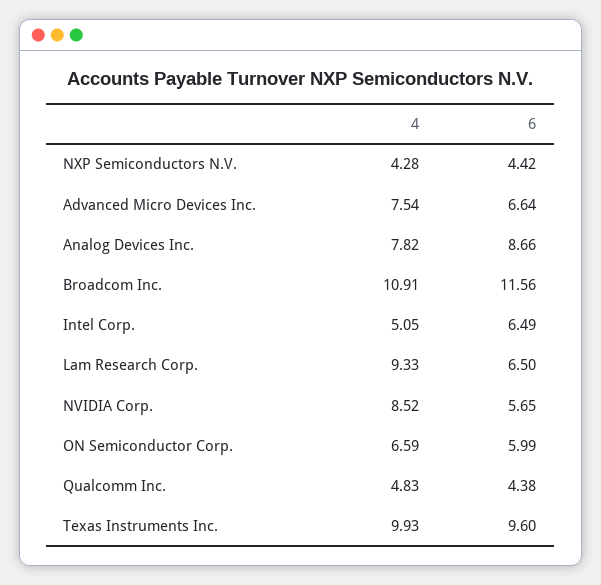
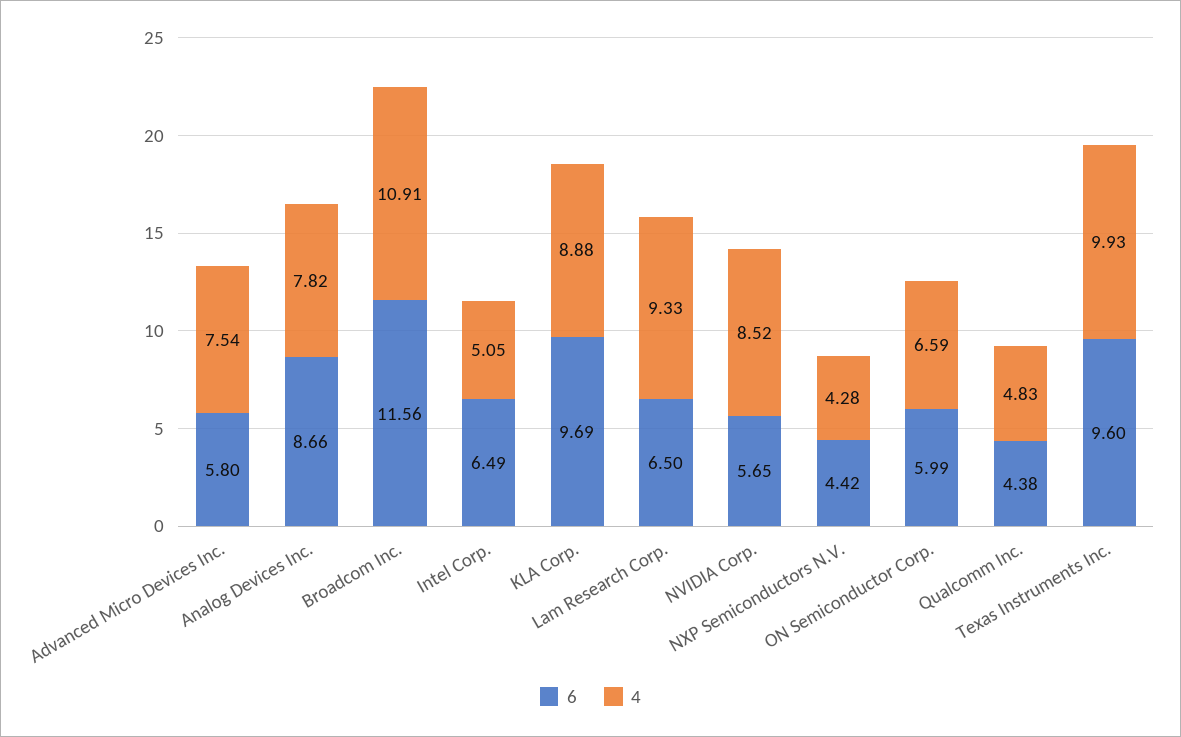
6, Advanced Micro Devices Inc.: 6.64 -> 5.8
6, KLA Corp.: none -> 9.69
4, KLA Corp.: none -> 8.88

